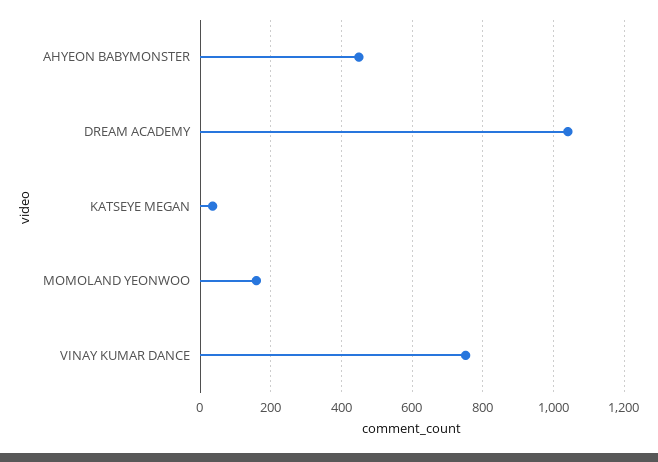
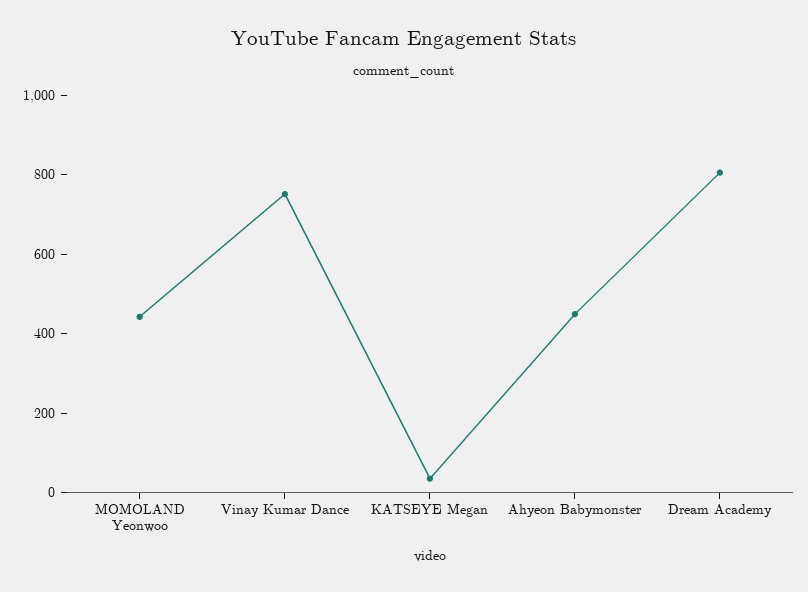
DREAM ACADEMY: 1040 -> 800
MOMOLAND YEONWOO: 160 -> 450

